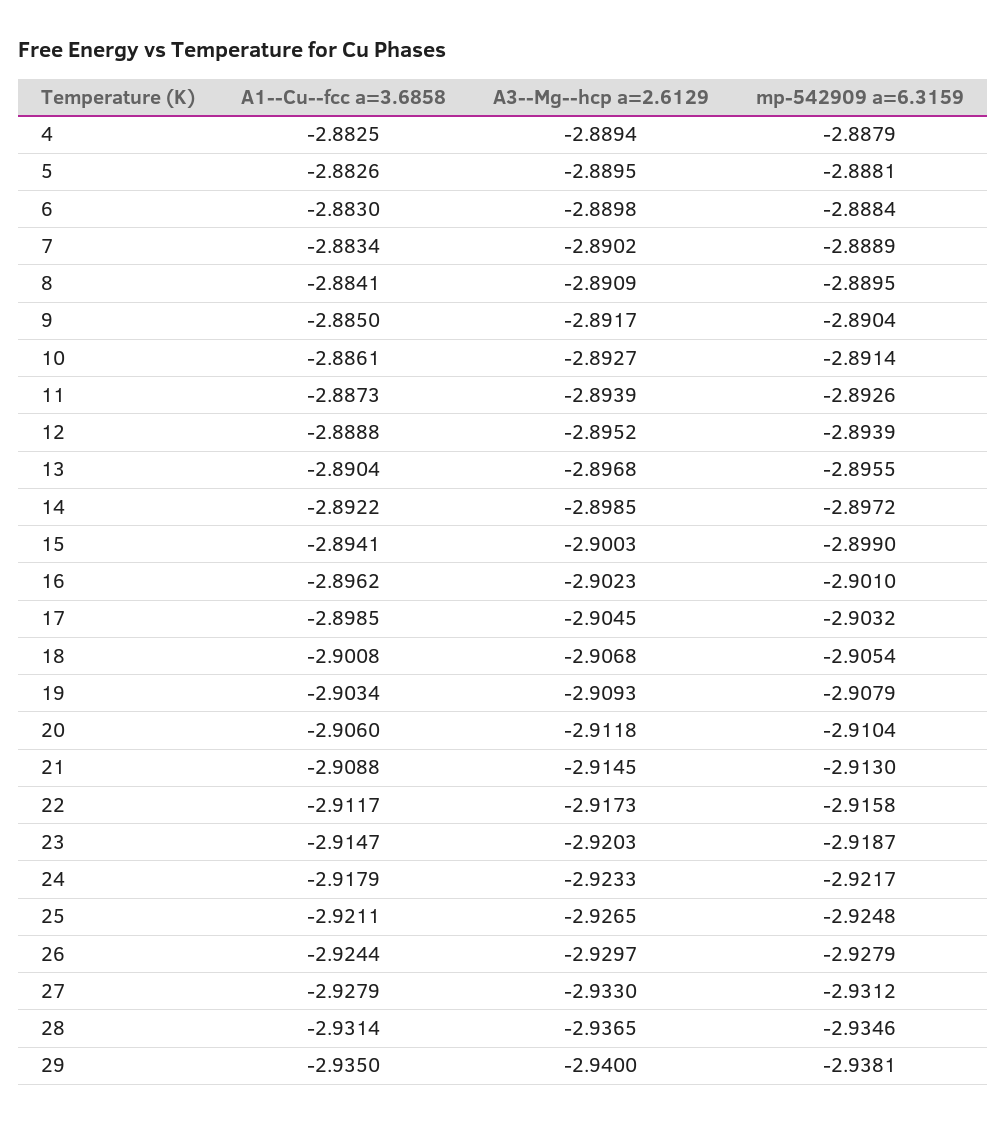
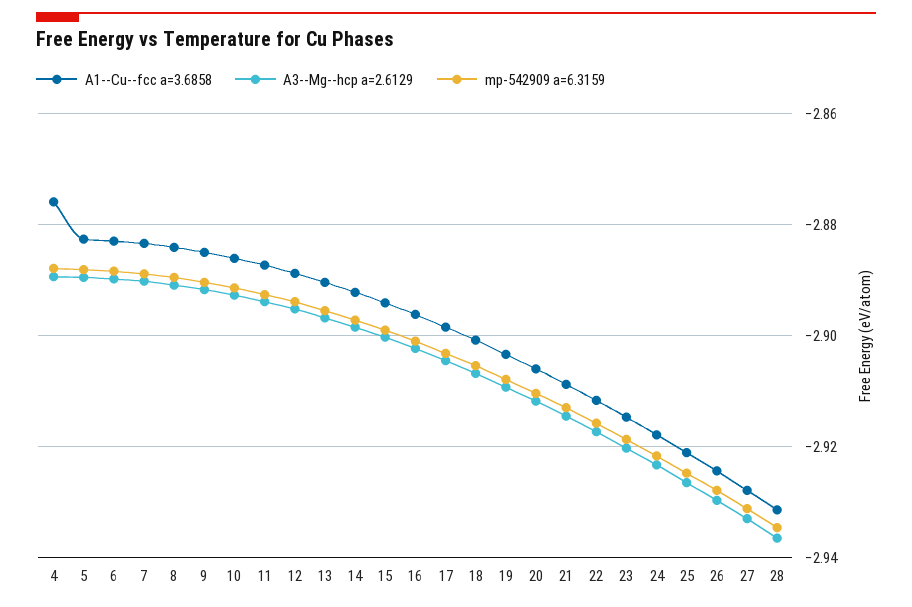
A1--Cu--fcc a=3.6858, 4: -2.8825 -> -2.876
A1--Cu--fcc a=3.6858, 29: -2.935 -> none
A3--Mg--hcp a=2.6129, 29: -2.94 -> none
mp-542909 a=6.3159, 29: -2.9381 -> none

